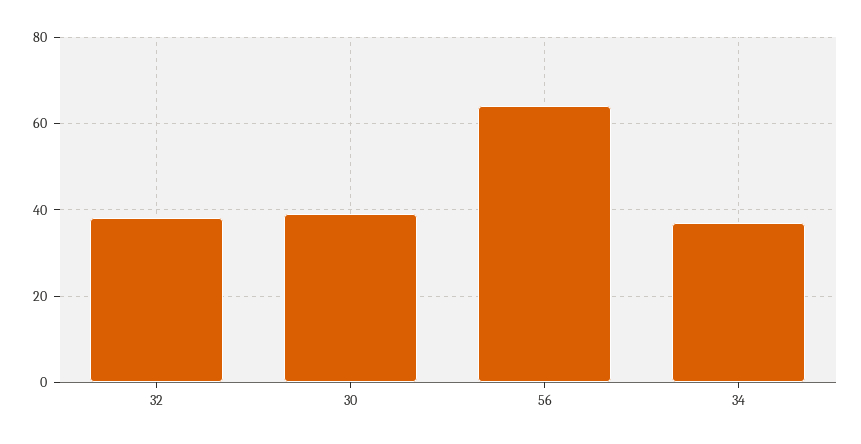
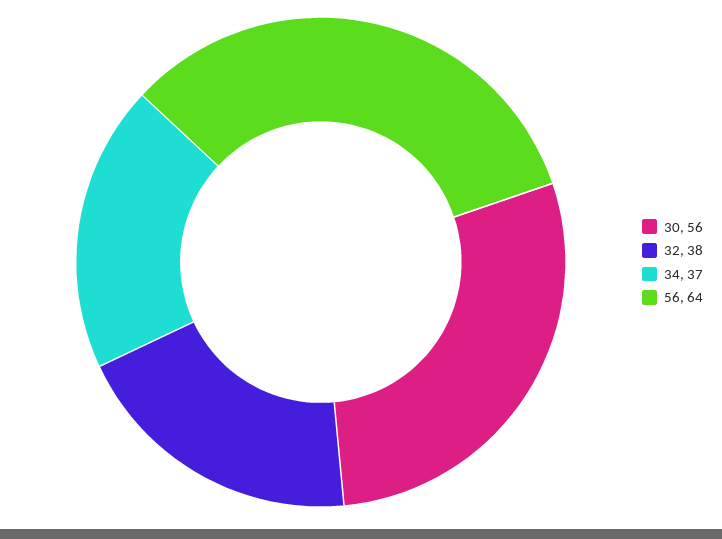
30: 40 -> 56

